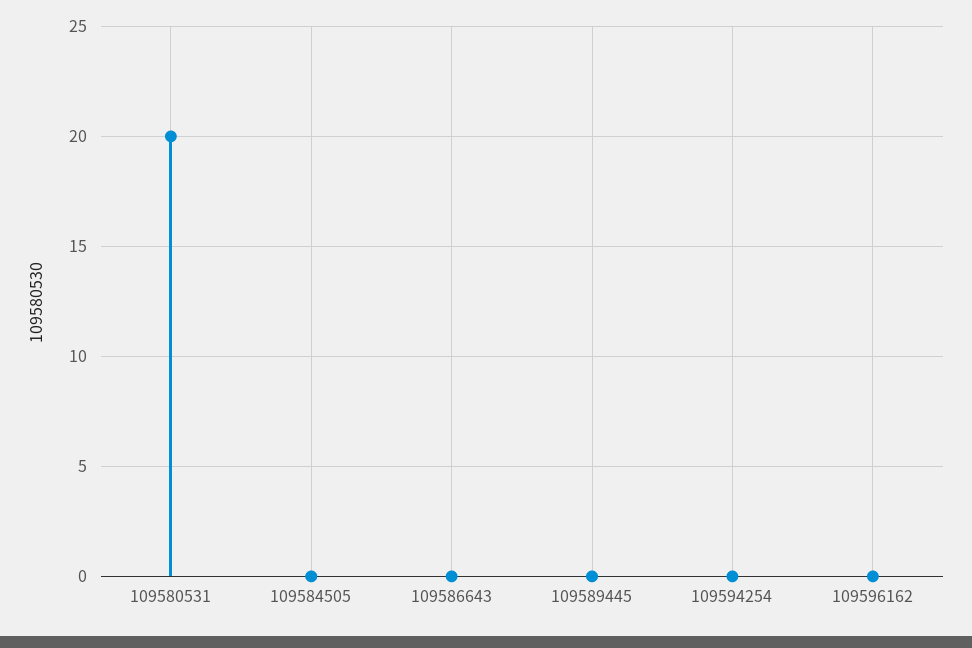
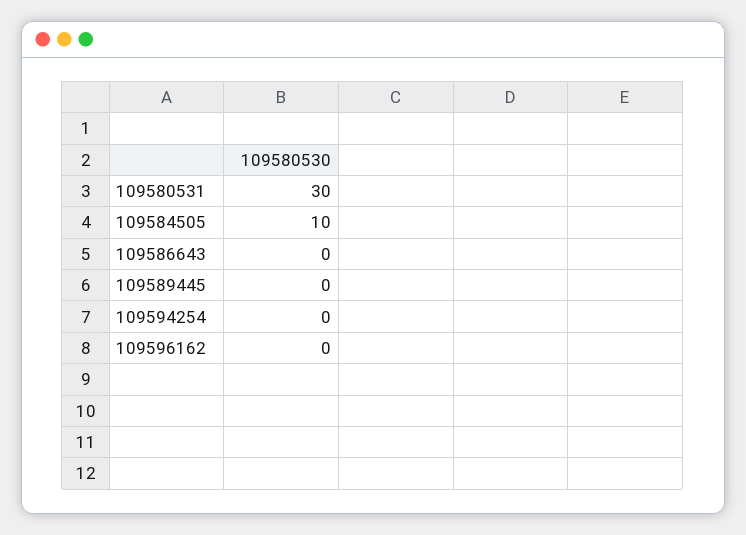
109580531: 20 -> 30
109584505: 0 -> 10

